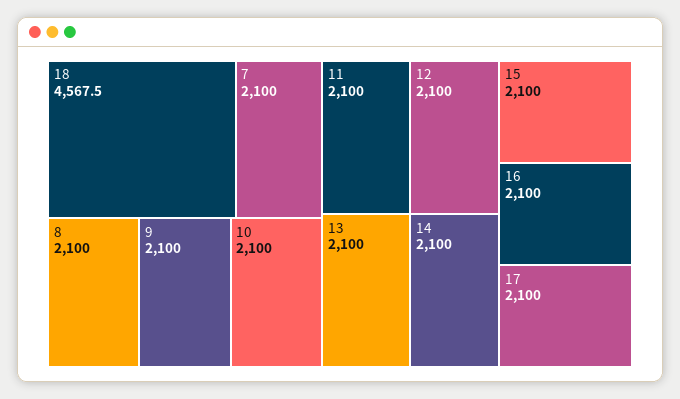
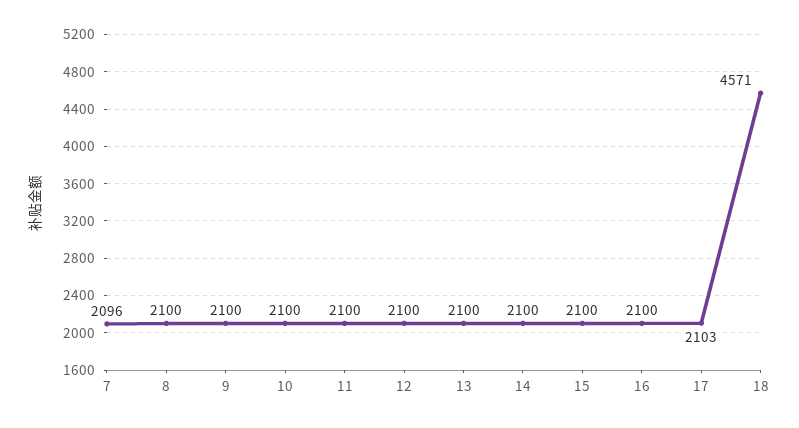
18: 4567.5 -> 4571
7: 2100 -> 2096
17: 2100 -> 2103

